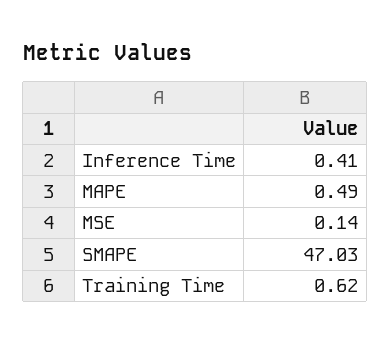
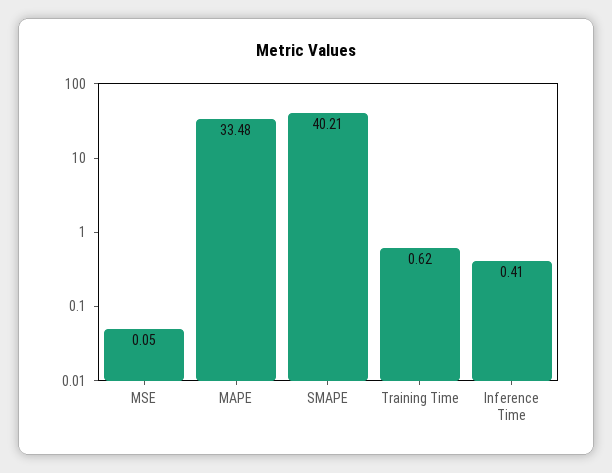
MAPE: 0.49 -> 33.48
MSE: 0.14 -> 0.05
SMAPE: 47.03 -> 40.21

